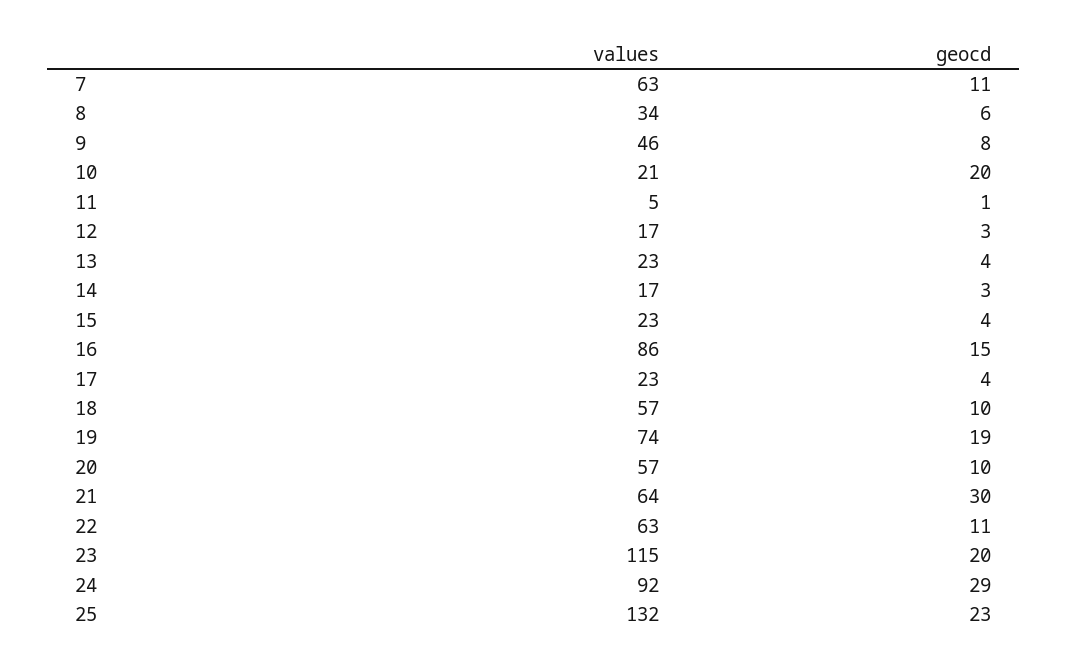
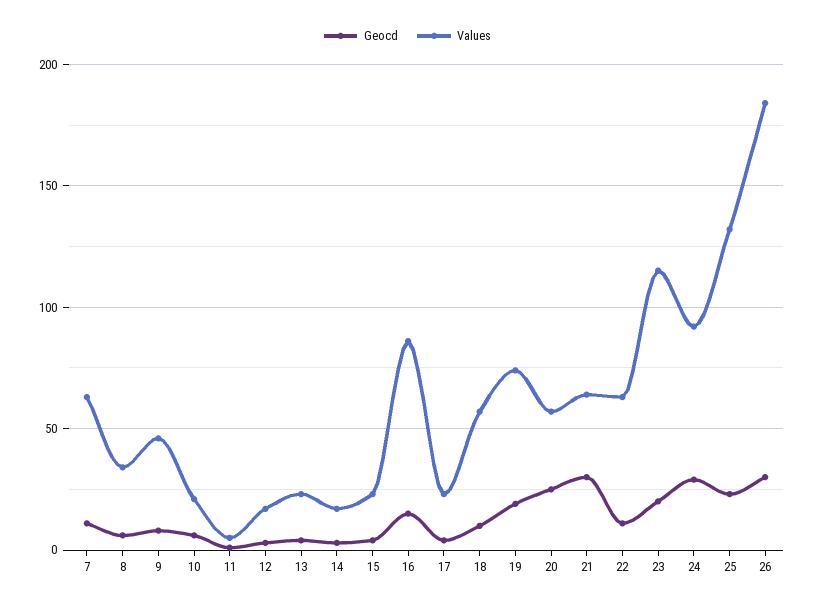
geocd, 10: 20 -> 5
geocd, 20: 10 -> 25
geocd, 26: none -> 30
values, 26: none -> 185

